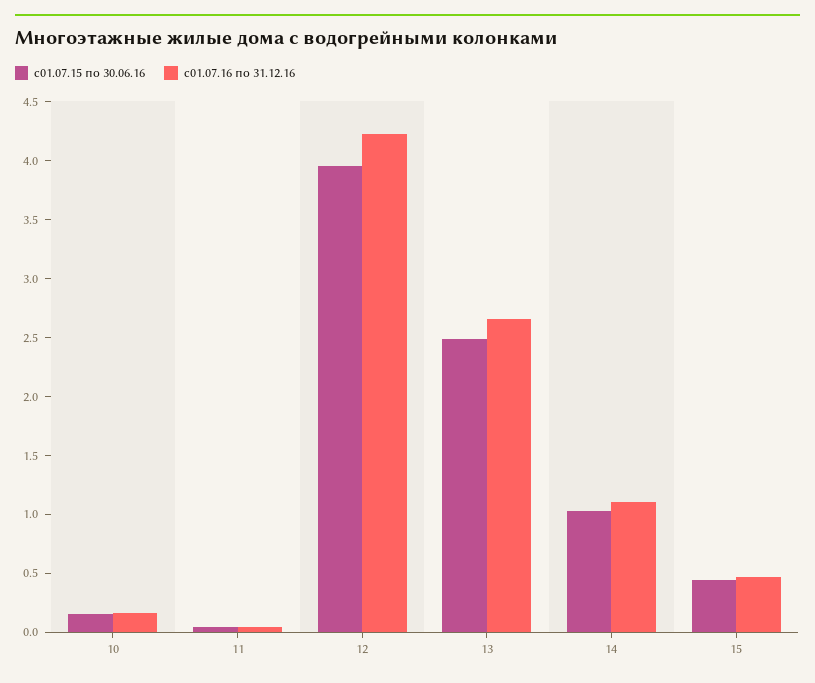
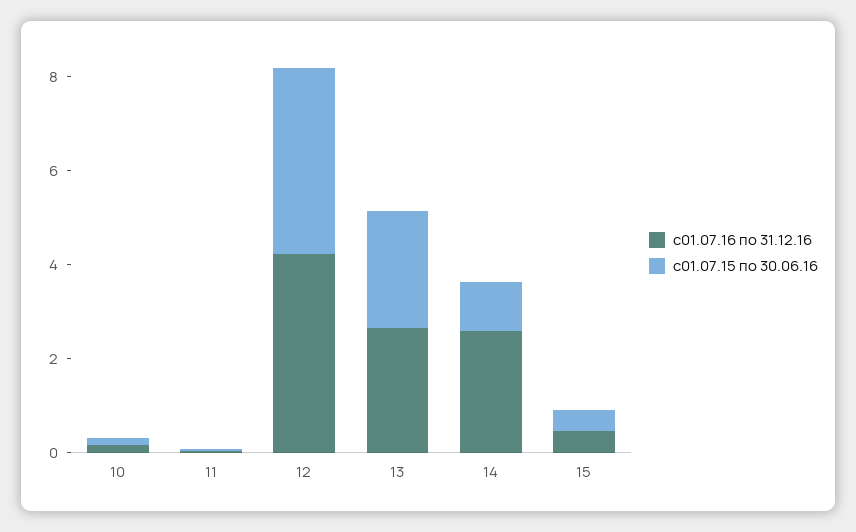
с01.07.16 по 31.12.16, 14: 1.1 -> 2.5

